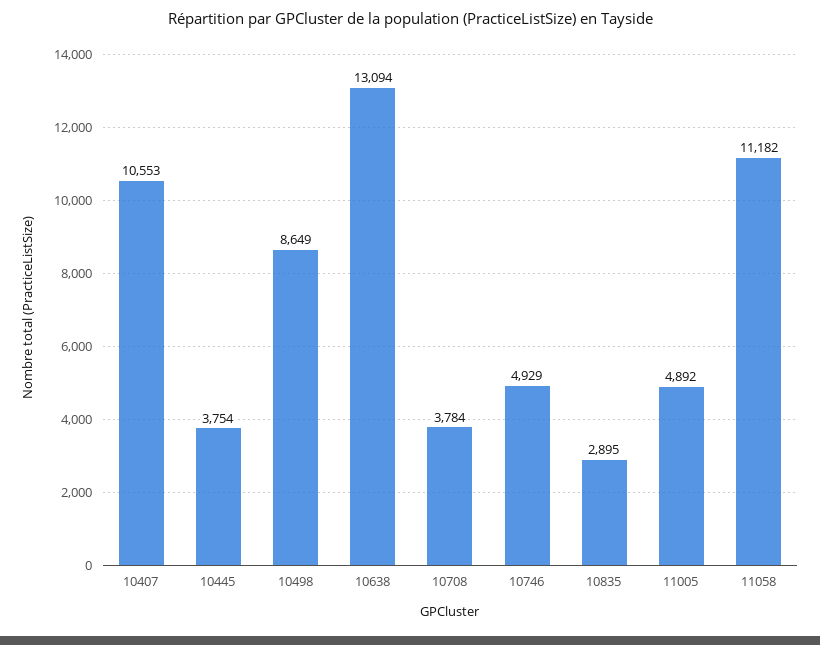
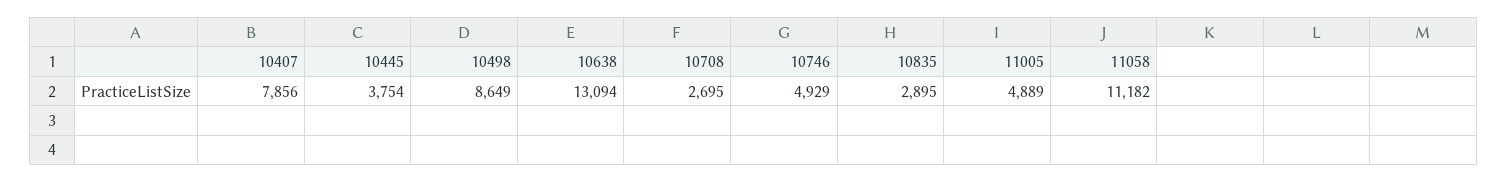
10407: 10553 -> 7856
10708: 3784 -> 2695
11005: 4892 -> 4889

